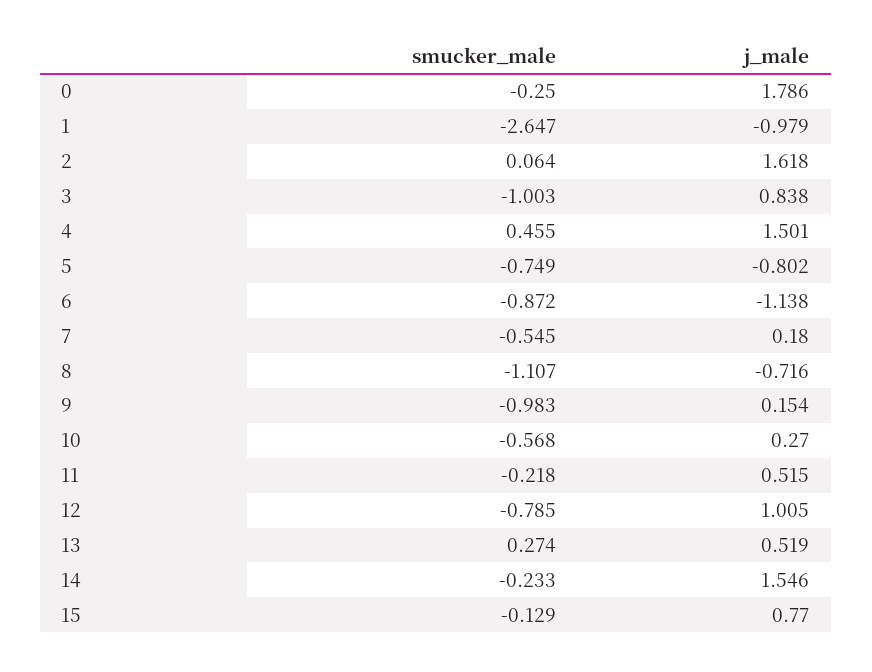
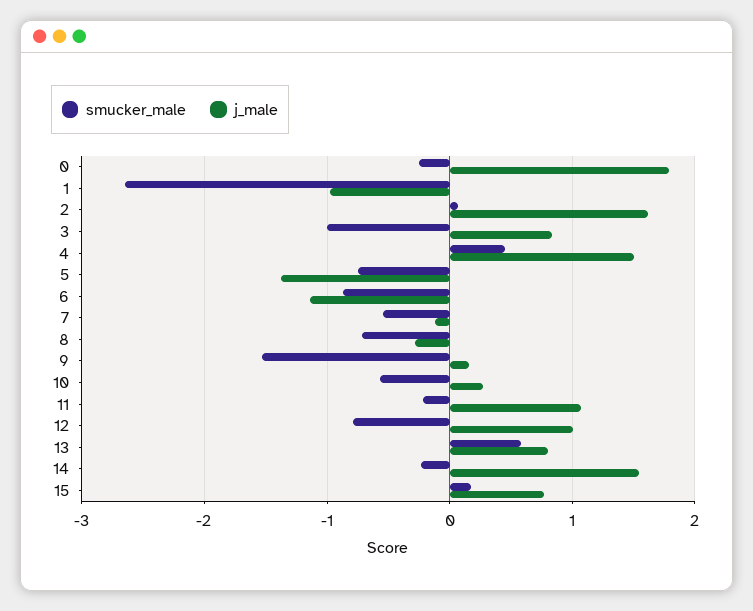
j_male, 5: -0.802 -> -1.4
j_male, 7: 0.18 -> -0.1
smucker_male, 8: -1.107 -> -0.7
j_male, 8: -0.716 -> -0.3
smucker_male, 9: -0.983 -> -1.5
j_male, 11: 0.515 -> 1.1
smucker_male, 13: 0.274 -> 0.6
j_male, 13: 0.519 -> 0.8
smucker_male, 15: -0.129 -> 0.2

